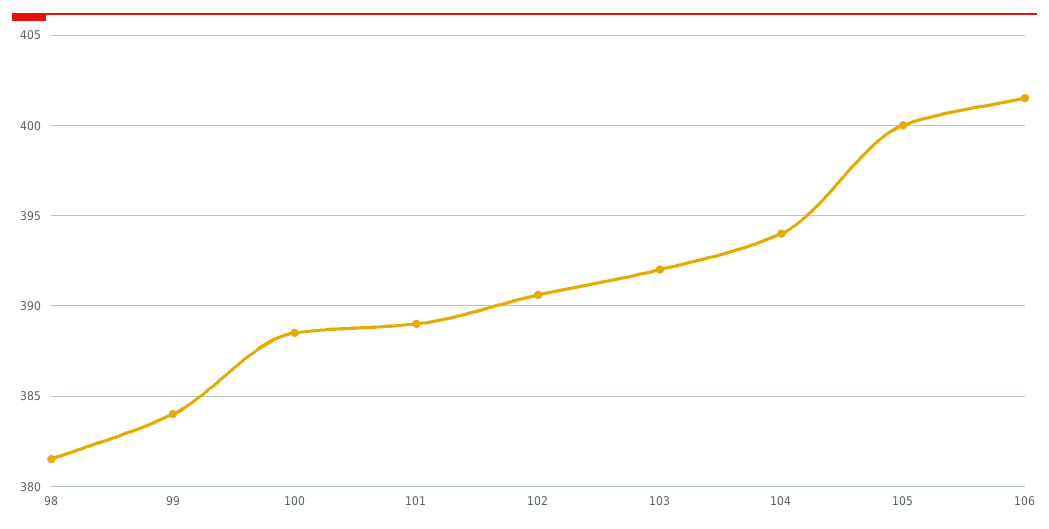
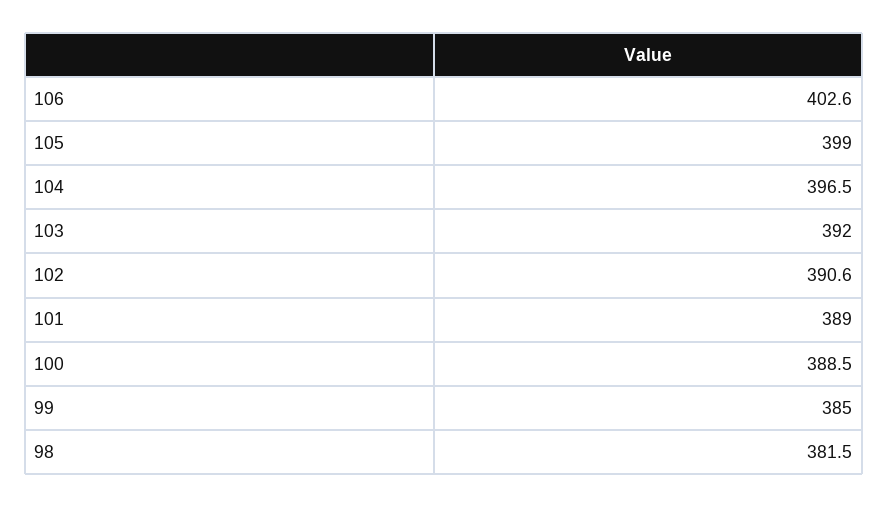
99: 384 -> 385
104: 394 -> 396.5
105: 400 -> 399
106: 401.5 -> 402.6

